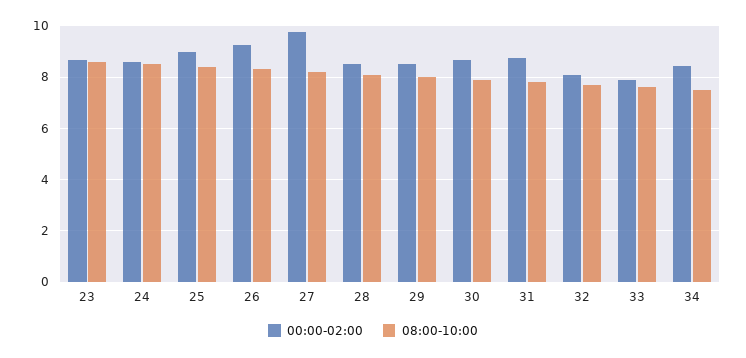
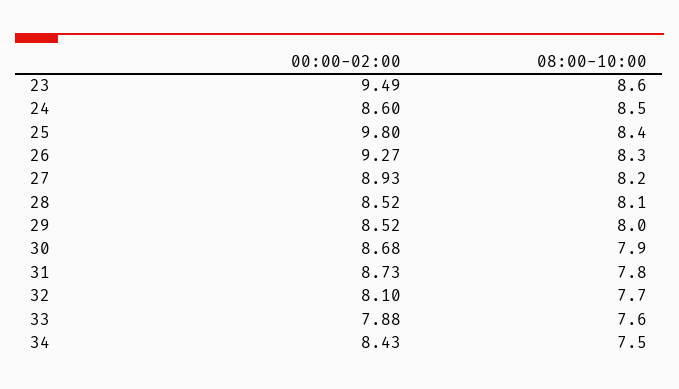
00:00-02:00, 23: 8.75 -> 9.49
00:00-02:00, 25: 9 -> 9.8
00:00-02:00, 27: 9.75 -> 8.93

